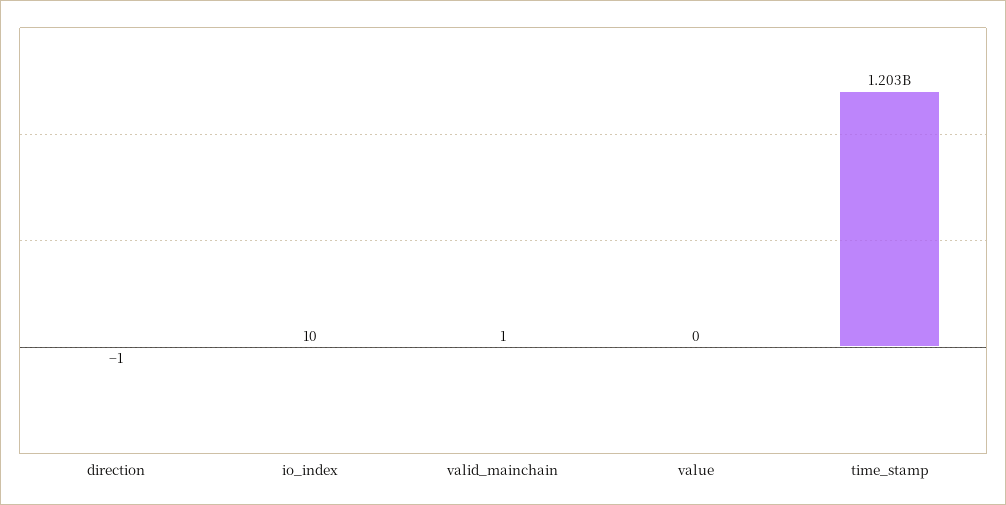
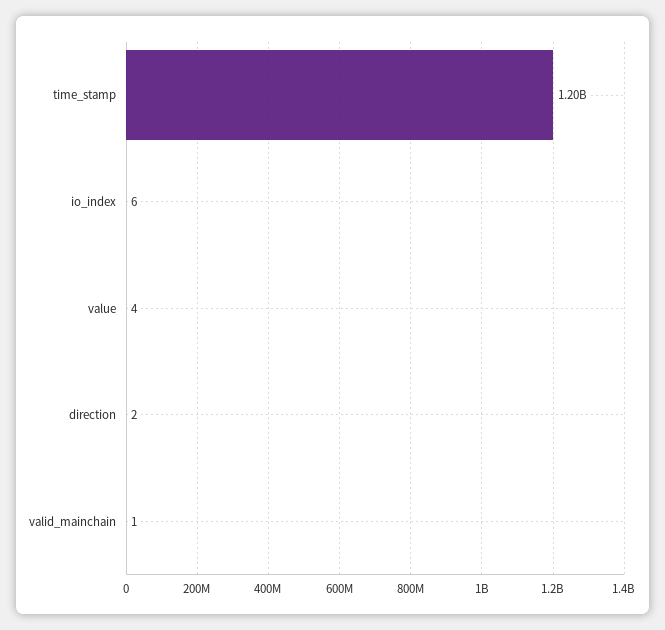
direction: -1 -> 2
io_index: 10 -> 6
value: 0 -> 4

